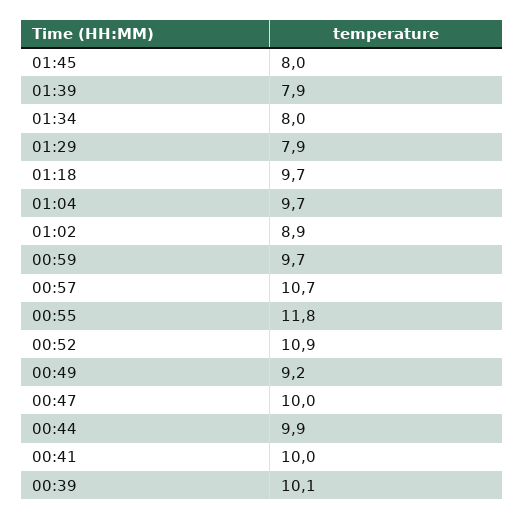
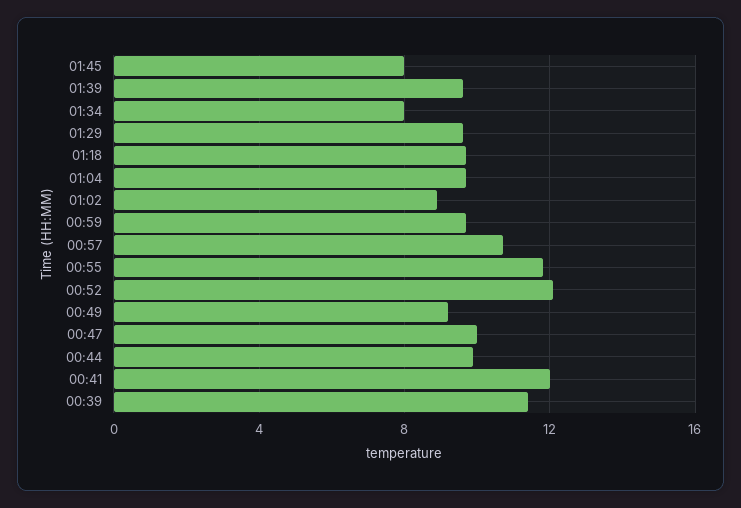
01:39: 7.9 -> 9.5
01:29: 7.9 -> 9.5
00:52: 10.9 -> 12
00:41: 10 -> 12
00:39: 10.1 -> 11.5

